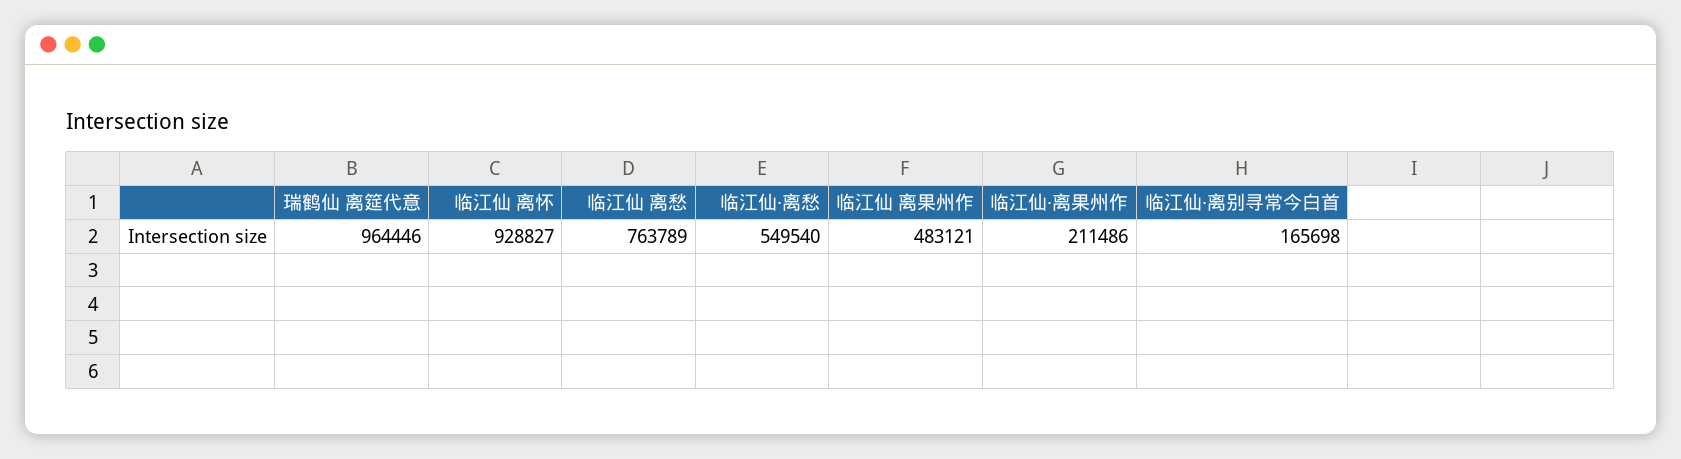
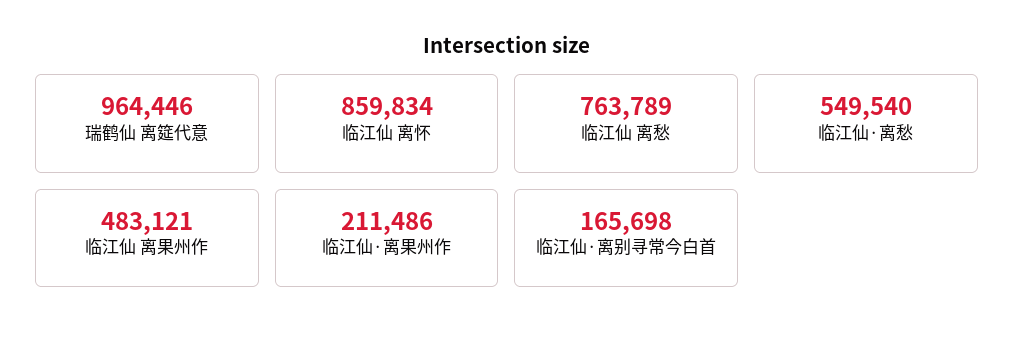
临江仙 离怀: 928827 -> 859834

